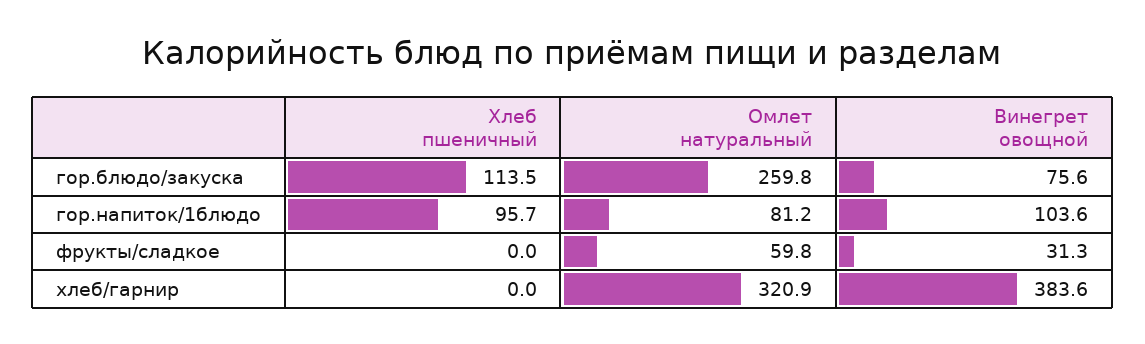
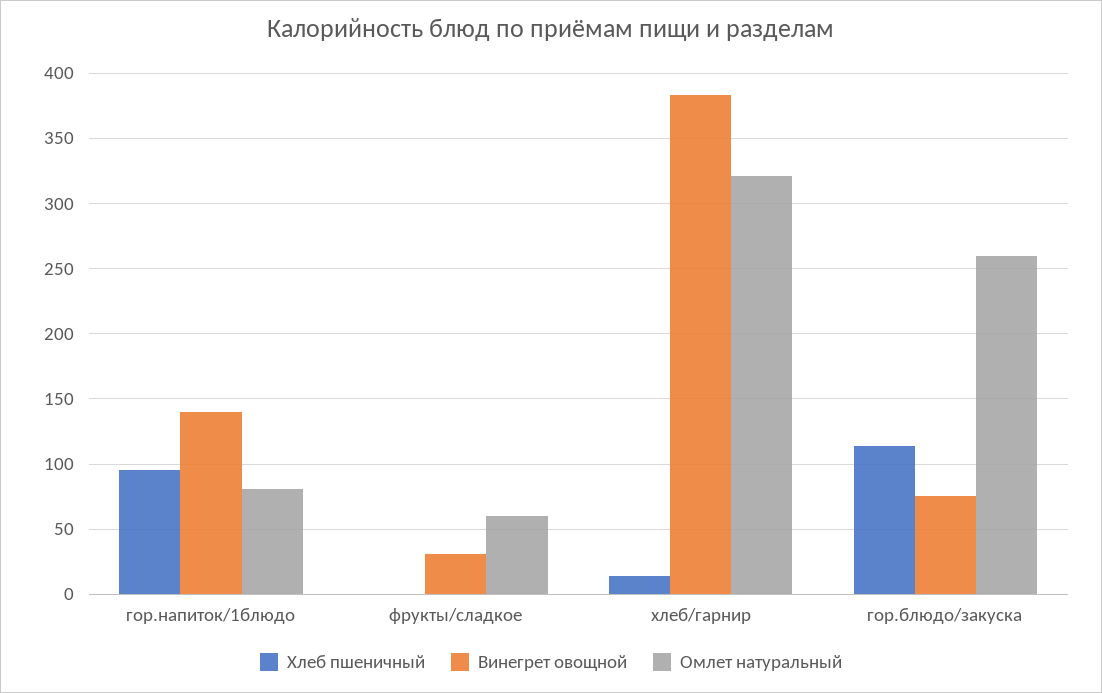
Винегрет овощной, гор.напиток/1блюдо: 103.6 -> 140
Хлеб пшеничный, хлеб/гарнир: 0 -> 15

